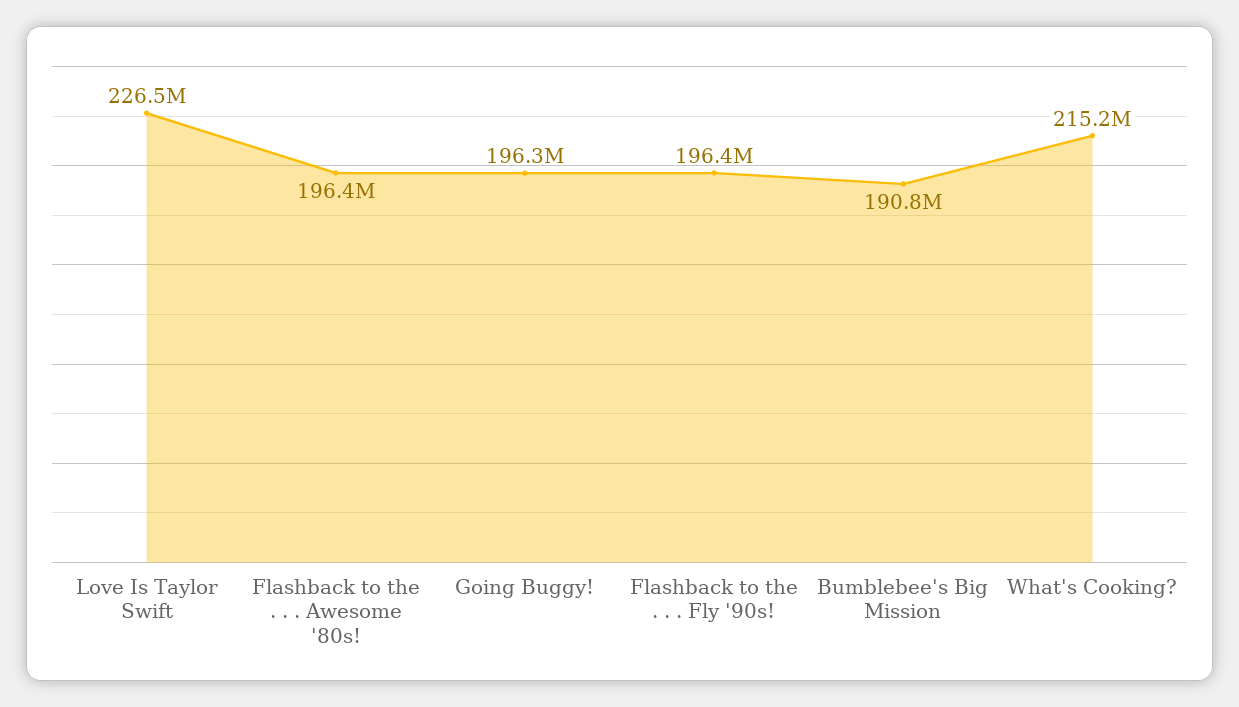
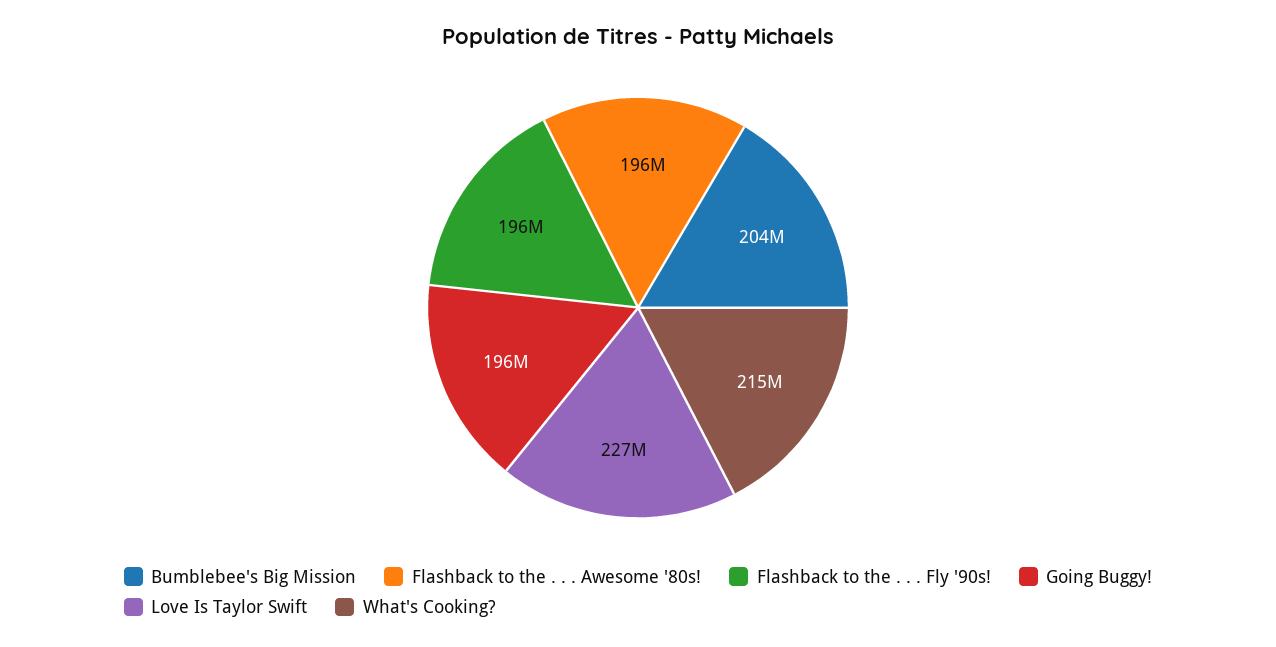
Bumblebee's Big Mission: 190800000 -> 204000000

